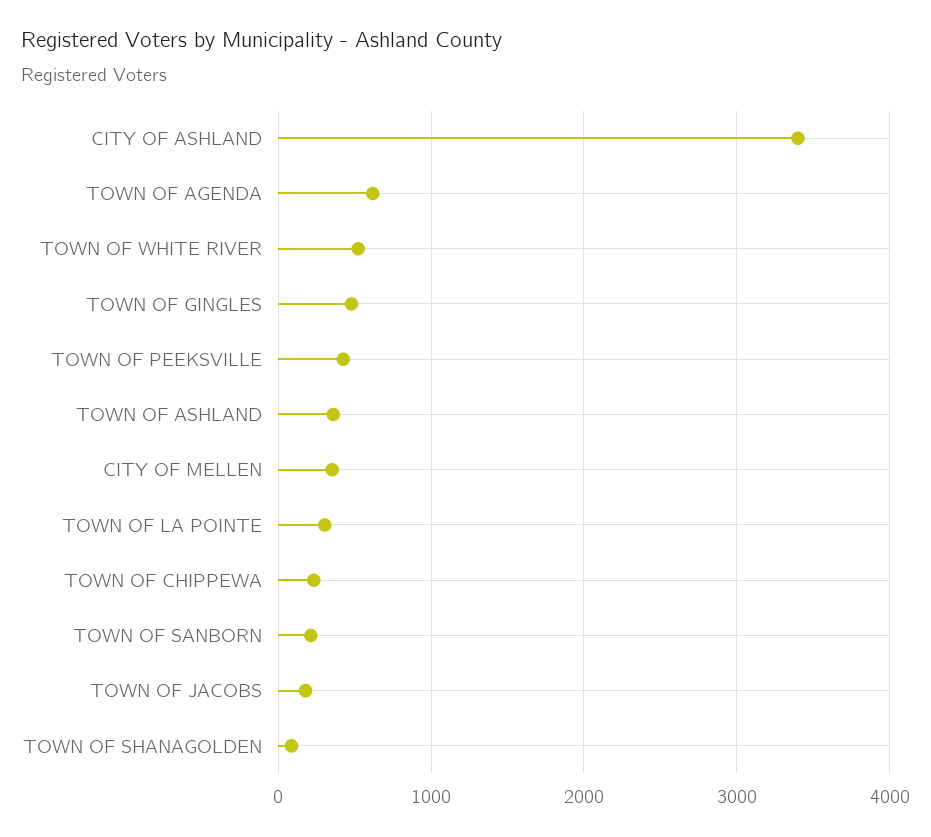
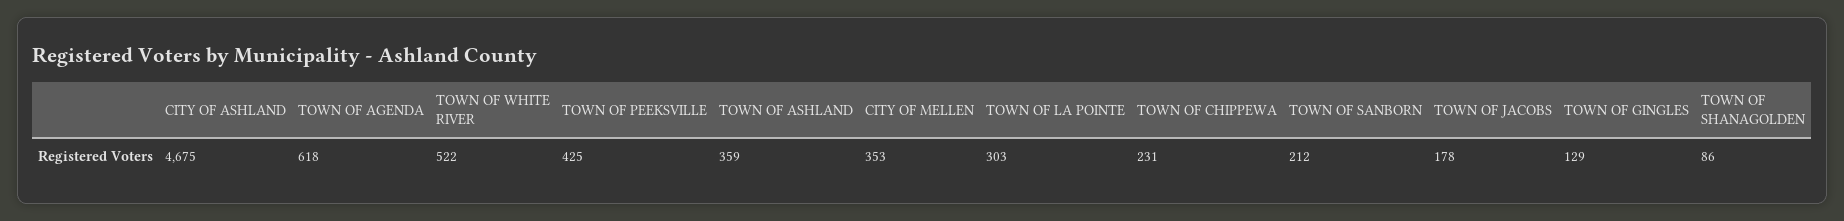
CITY OF ASHLAND: 3400 -> 4675
TOWN OF GINGLES: 500 -> 129

